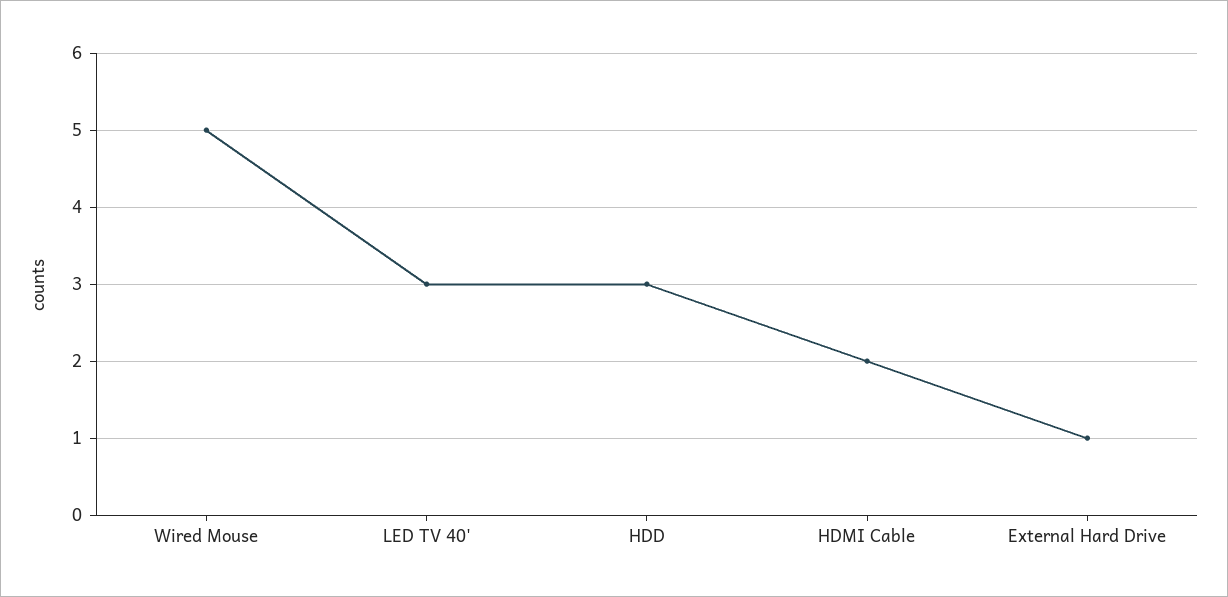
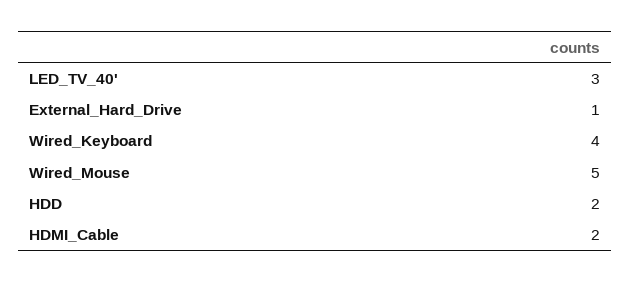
HDD: 3 -> 2
Wired_Keyboard: none -> 4

